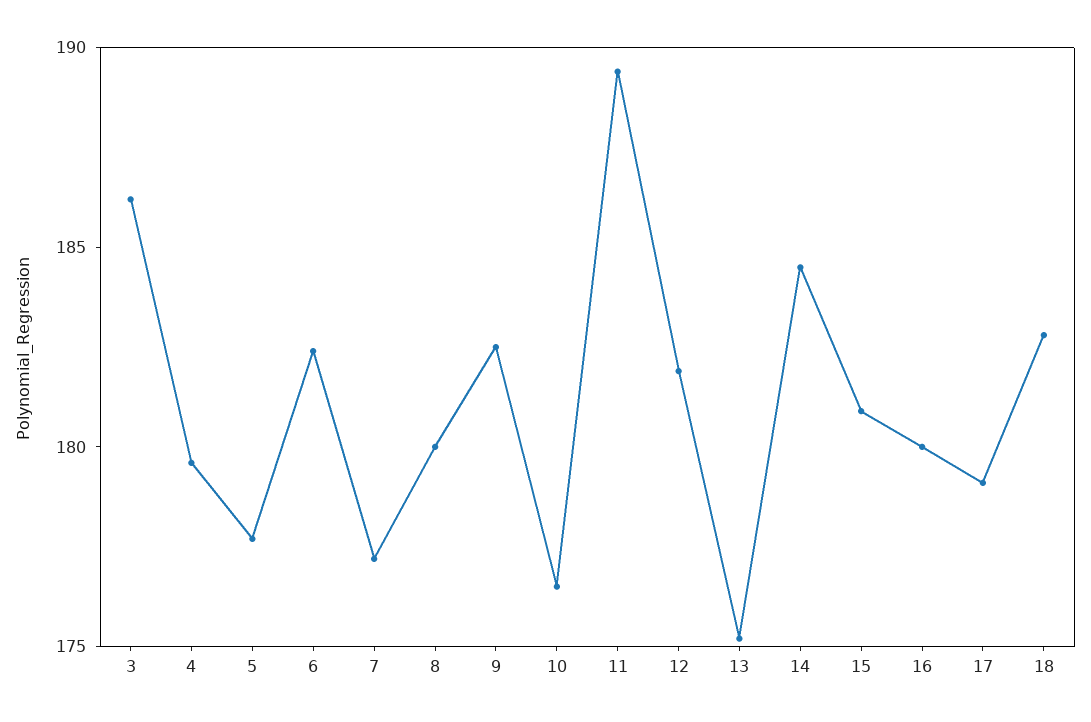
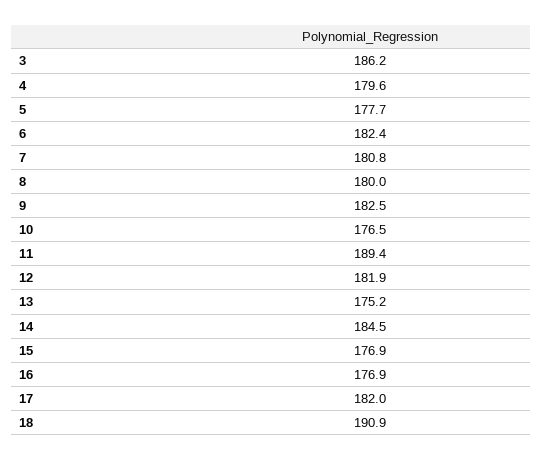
7: 177 -> 180.8
15: 181 -> 176.9
16: 180 -> 176.9
17: 179 -> 182
18: 183 -> 190.9

